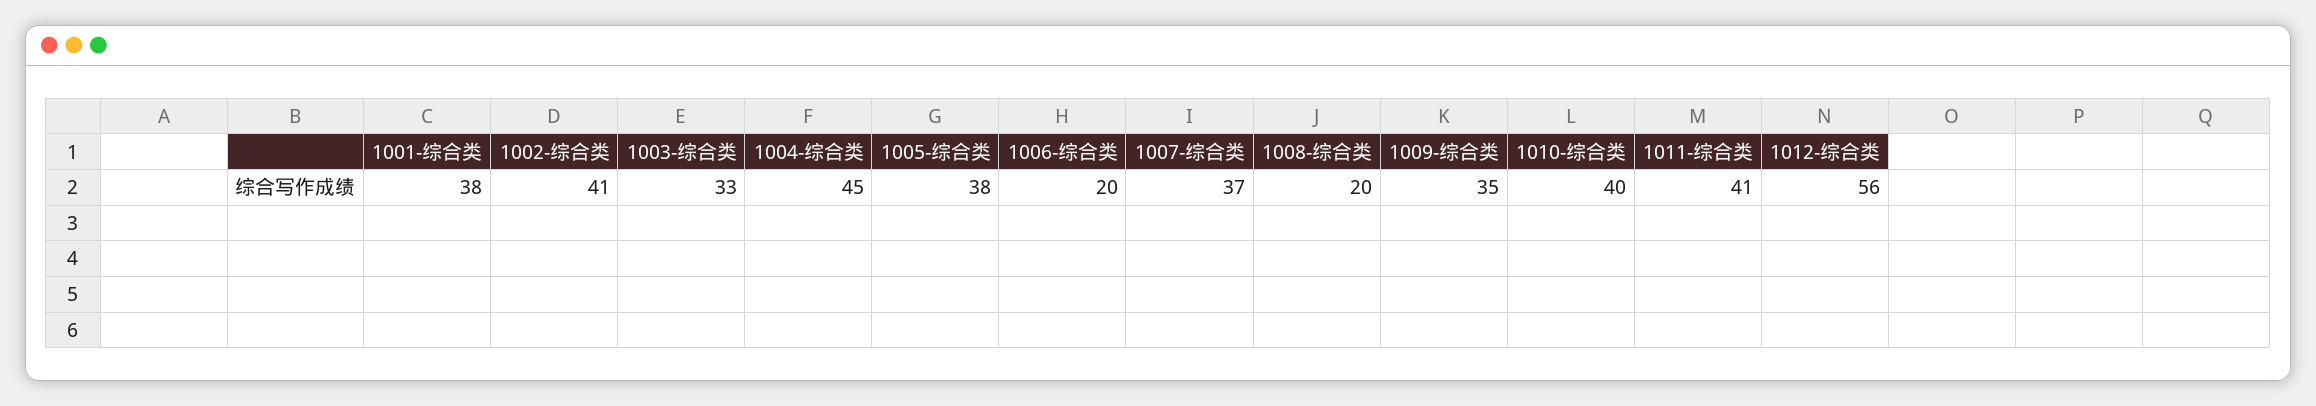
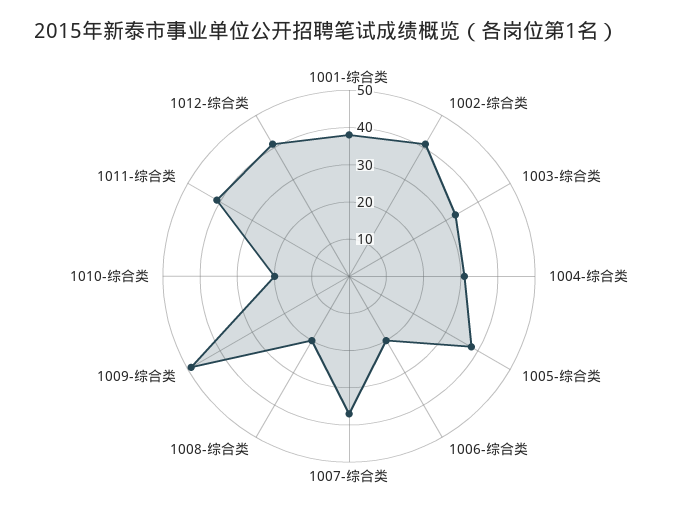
1004-综合类: 45 -> 30
1009-综合类: 35 -> 50
1010-综合类: 40 -> 20
1012-综合类: 56 -> 40

